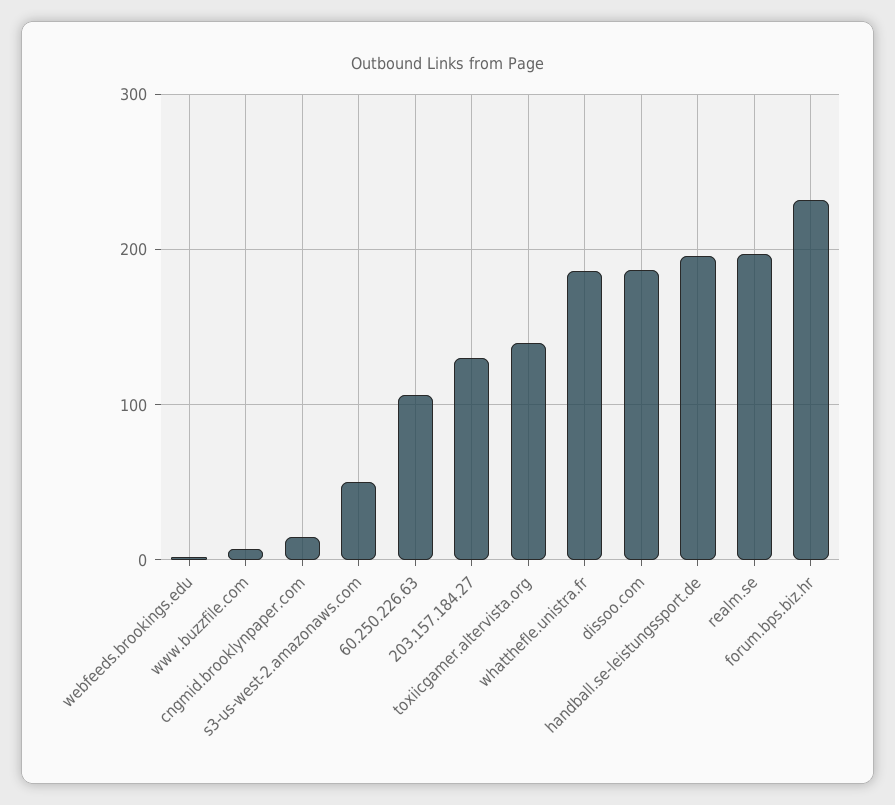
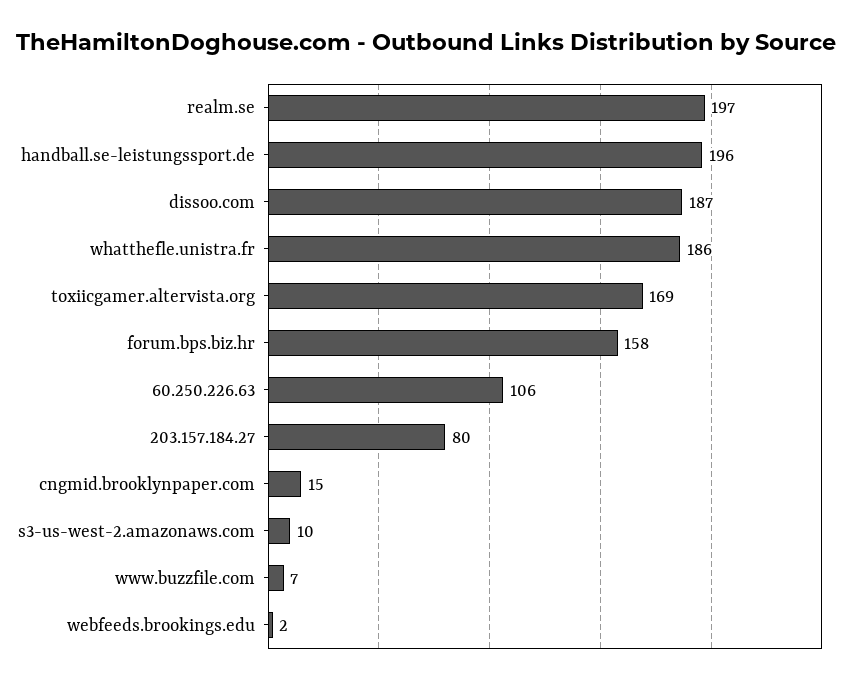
s3-us-west-2.amazonaws.com: 50 -> 10
203.157.184.27: 130 -> 80
toxiicgamer.altervista.org: 140 -> 169
forum.bps.biz.hr: 230 -> 158

